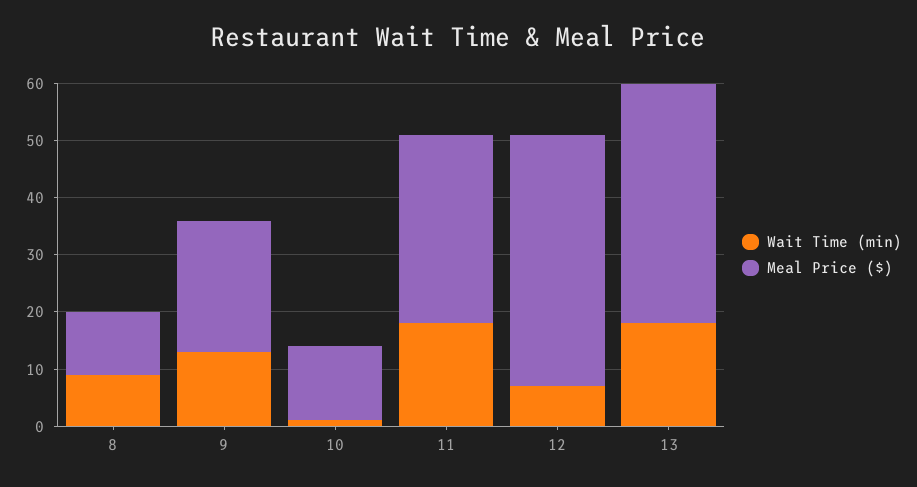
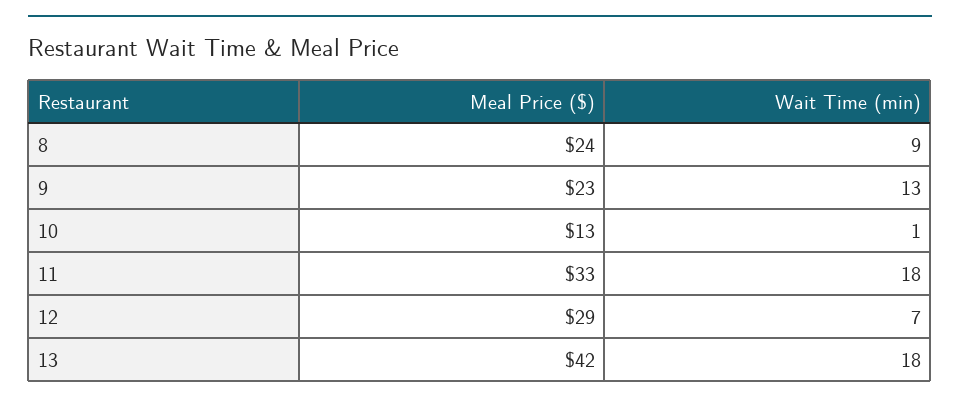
Meal Price ($), 8: 10 -> 24
Meal Price ($), 12: 45 -> 29

